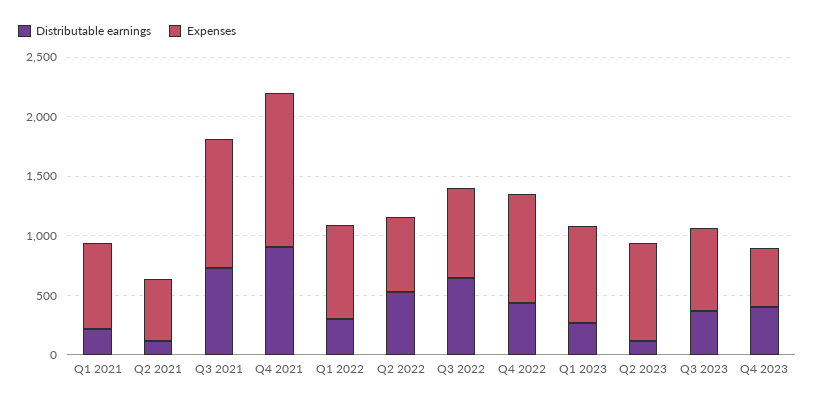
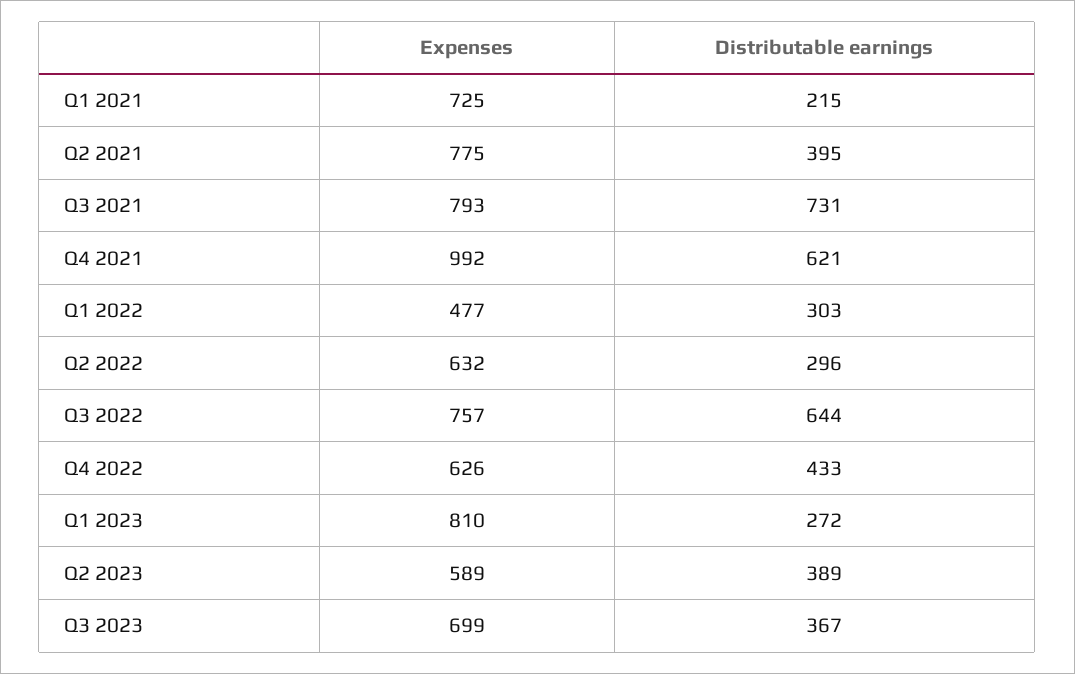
Distributable earnings, Q2 2021: 100 -> 395
Expenses, Q2 2021: 500 -> 775
Expenses, Q3 2021: 1100 -> 793
Distributable earnings, Q4 2021: 900 -> 621
Expenses, Q4 2021: 1300 -> 992
Expenses, Q1 2022: 800 -> 477
Distributable earnings, Q2 2022: 500 -> 296
Expenses, Q4 2022: 900 -> 626
Distributable earnings, Q2 2023: 100 -> 389
Expenses, Q2 2023: 800 -> 589
Distributable earnings, Q4 2023: 400 -> none
Expenses, Q4 2023: 500 -> none

